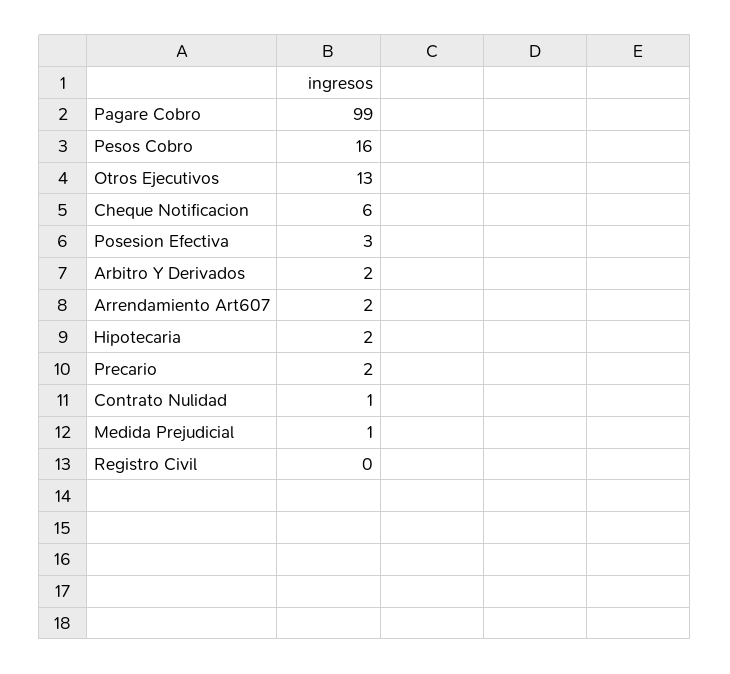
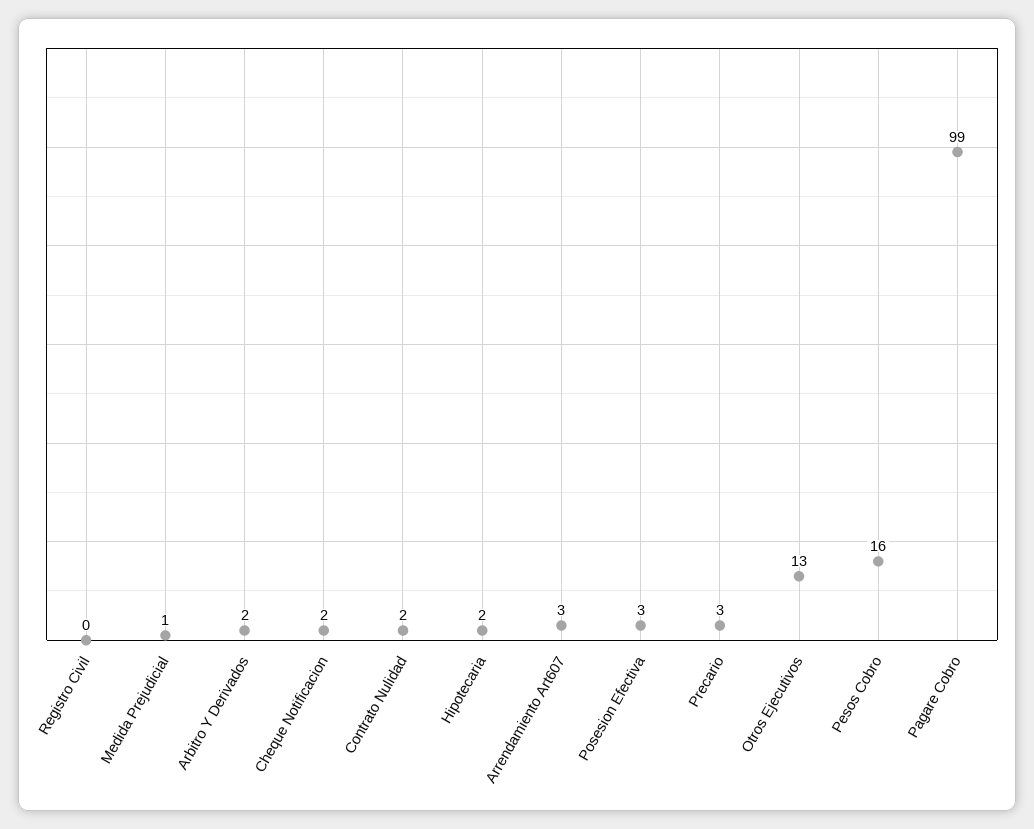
Cheque Notificacion: 6 -> 2
Arrendamiento Art607: 2 -> 3
Precario: 2 -> 3
Contrato Nulidad: 1 -> 2

